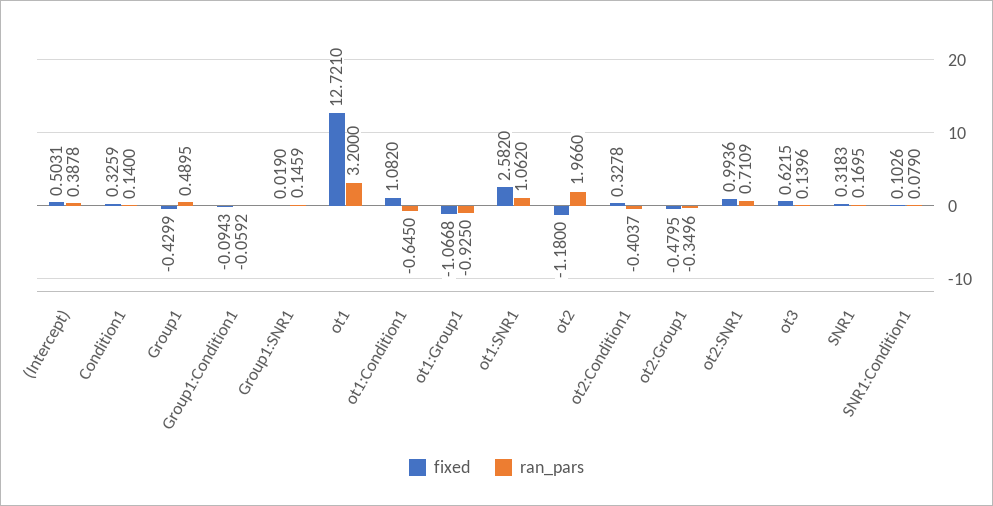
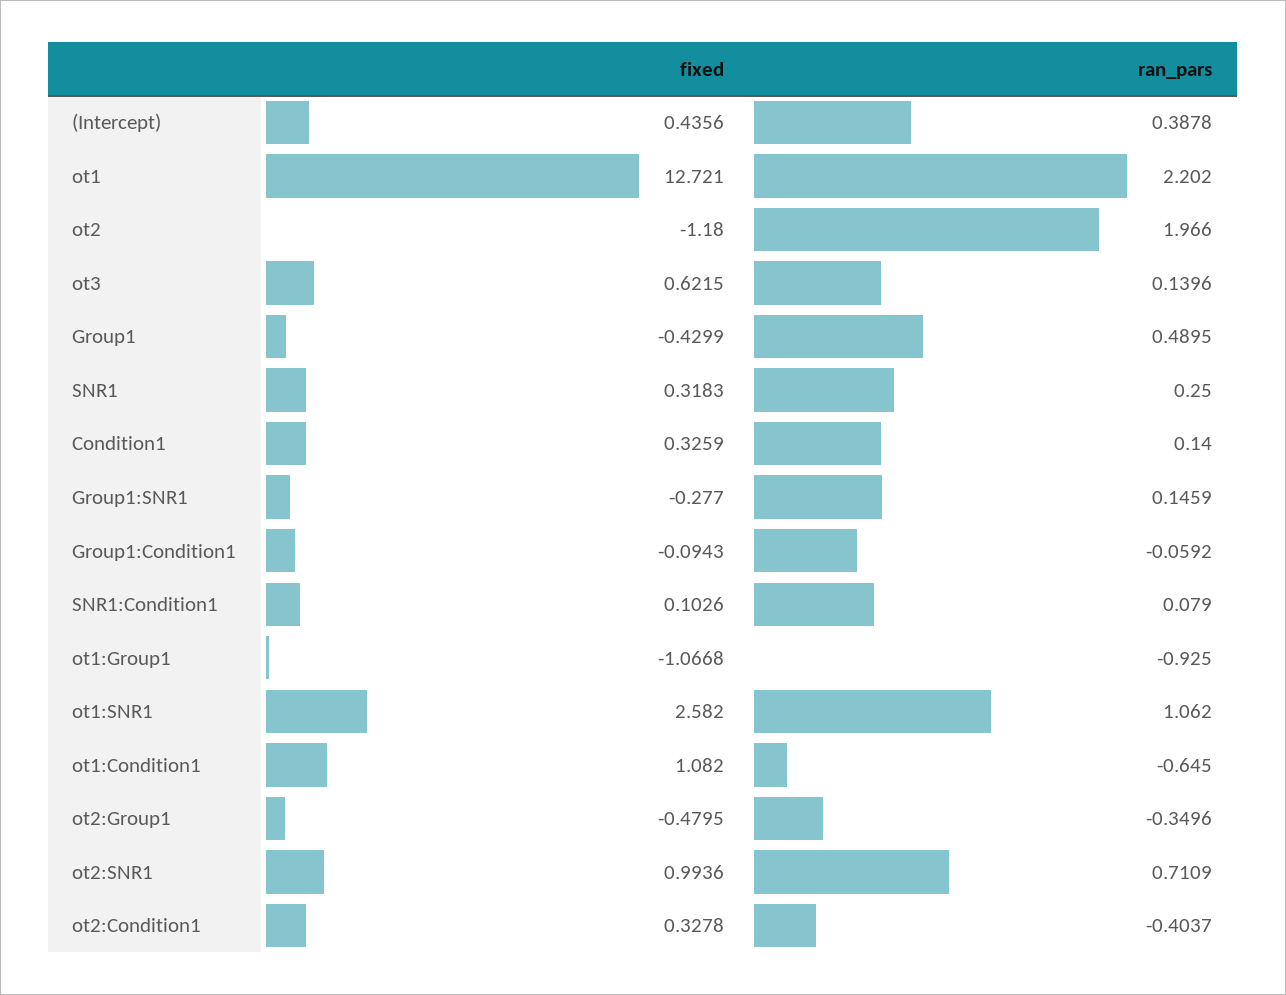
fixed, (Intercept): 0.5031 -> 0.4356
fixed, Group1:SNR1: 0.019 -> -0.277
ran_pars, ot1: 3.2 -> 2.202
ran_pars, SNR1: 0.1695 -> 0.25

